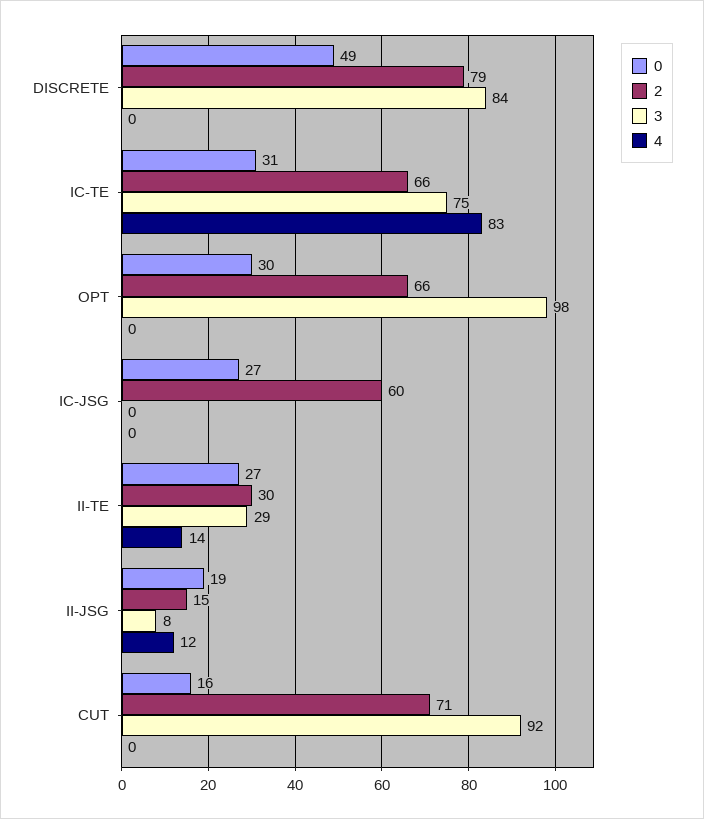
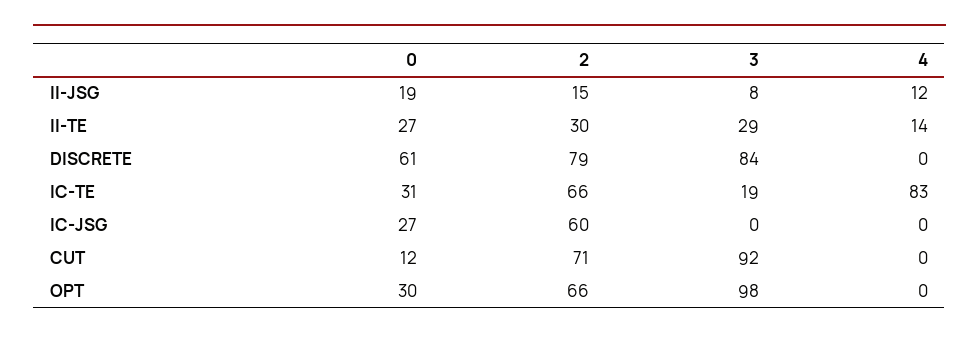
0, DISCRETE: 49 -> 61
3, IC-TE: 75 -> 19
0, CUT: 16 -> 12

